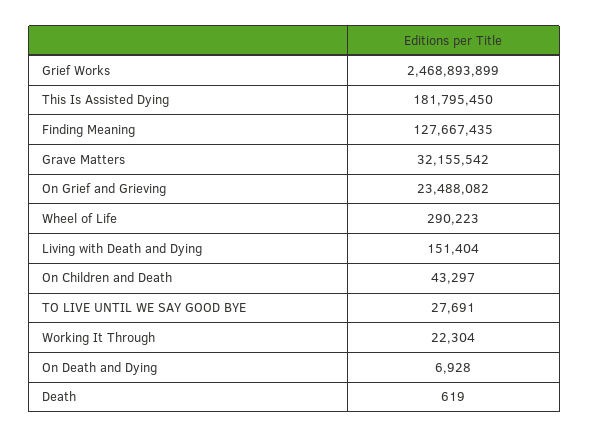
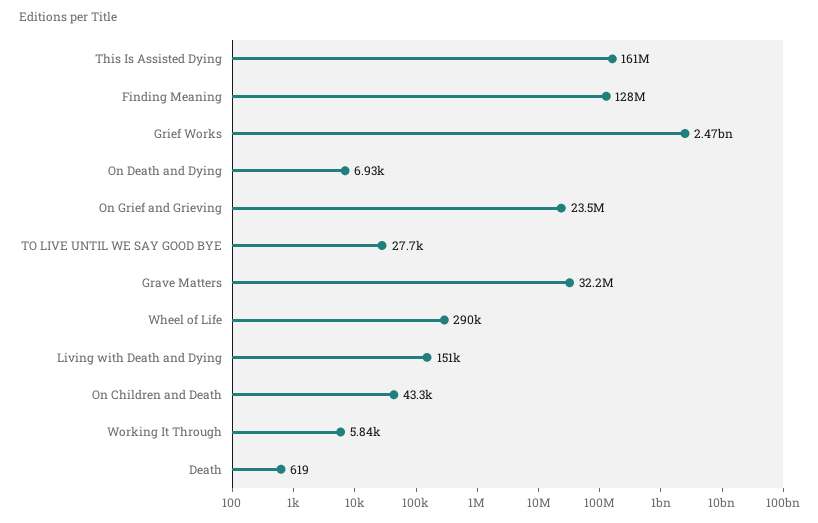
This Is Assisted Dying: 181795450 -> 161000000
Working It Through: 22304 -> 5840

